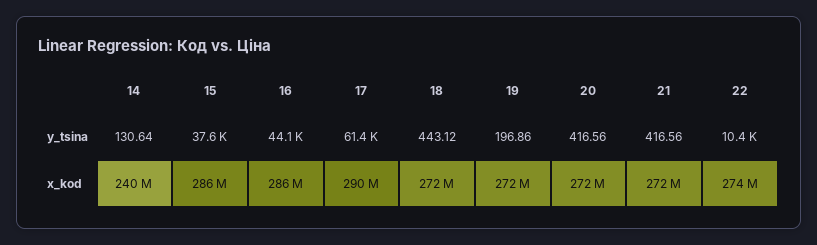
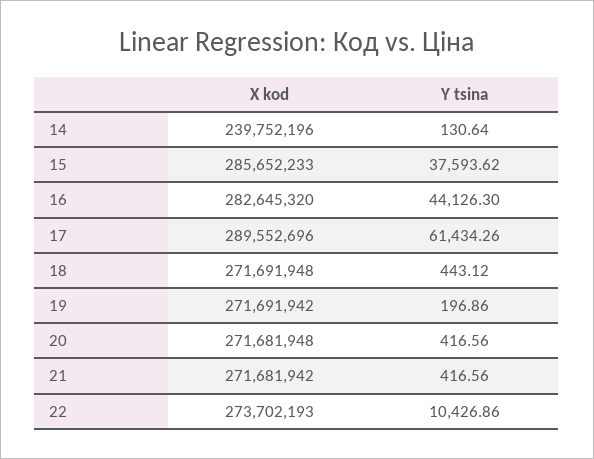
16, x_kod: 286000000 -> 282645320

